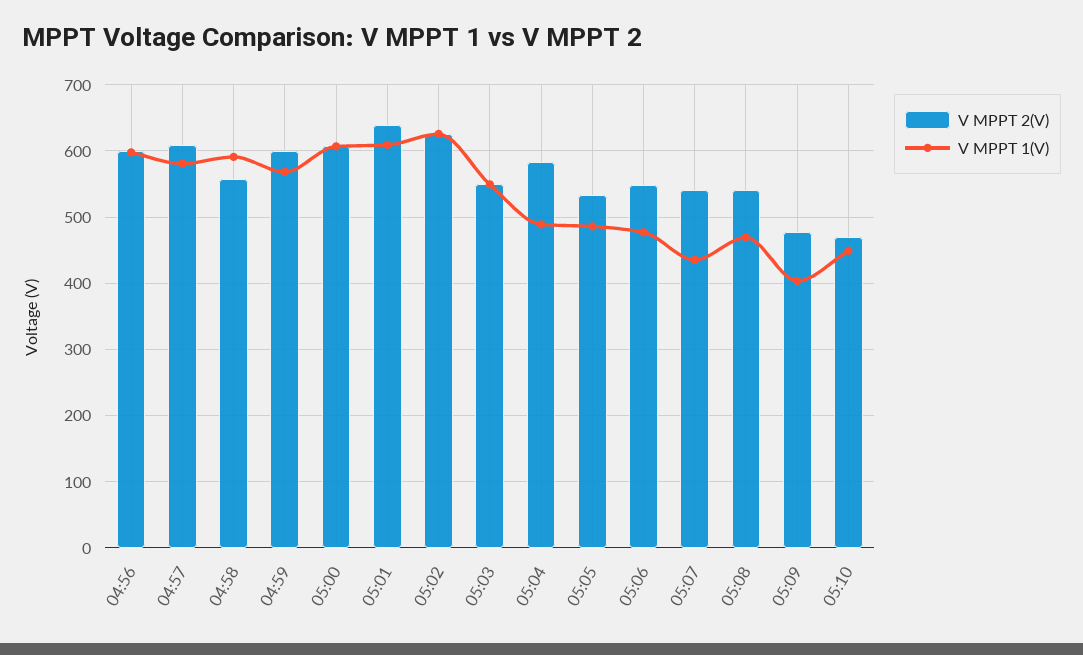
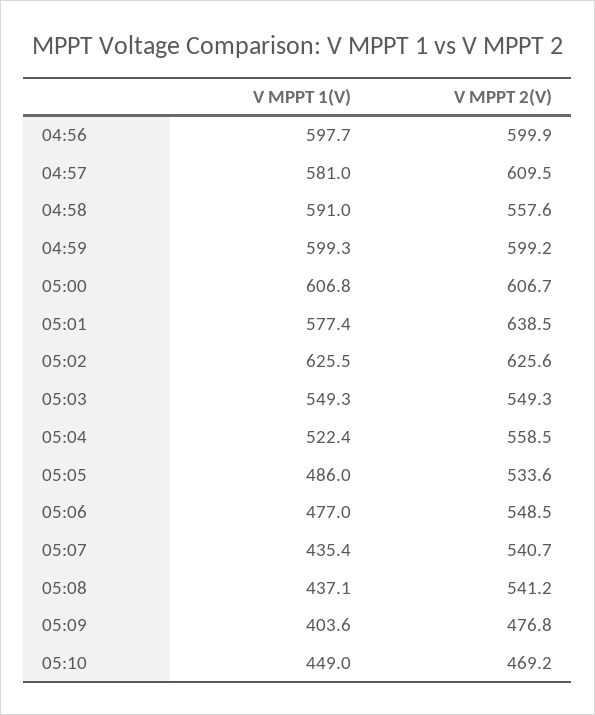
V MPPT 1(V), 04:59: 570 -> 599.3
V MPPT 1(V), 05:01: 610 -> 577.4
V MPPT 2(V), 05:04: 580 -> 558.5
V MPPT 1(V), 05:04: 490 -> 522.4
V MPPT 1(V), 05:08: 470 -> 437.1

